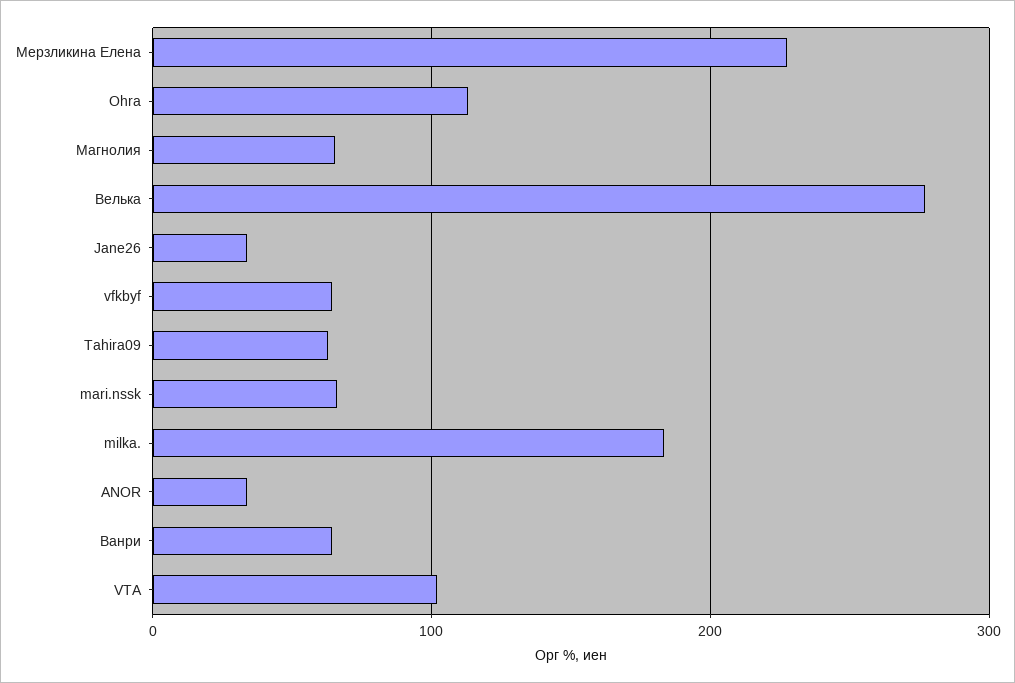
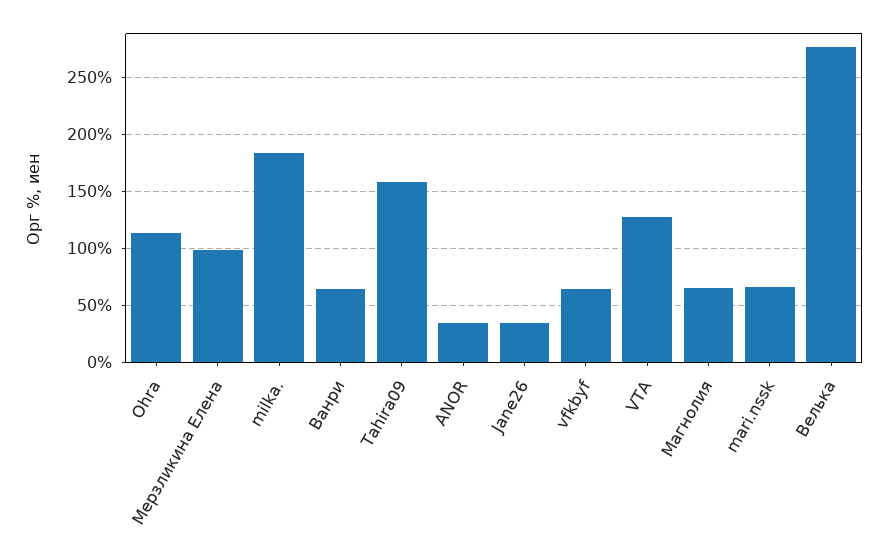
Мерзликина Елена: 230 -> 100
Tahira09: 60 -> 160
VTA: 100 -> 130

